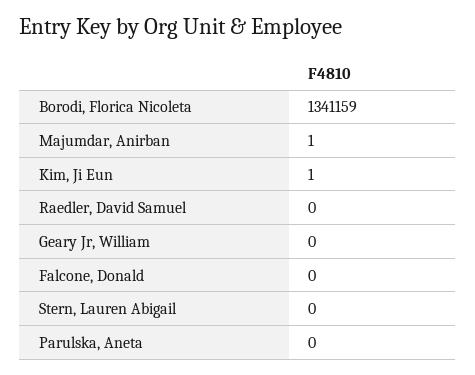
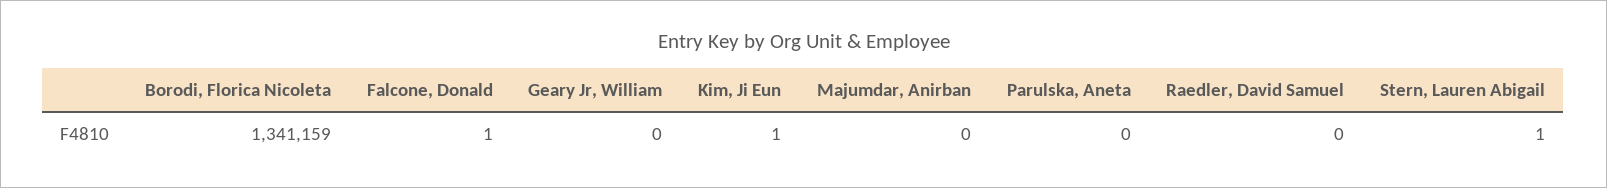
Majumdar, Anirban: 1 -> 0
Falcone, Donald: 0 -> 1
Stern, Lauren Abigail: 0 -> 1

